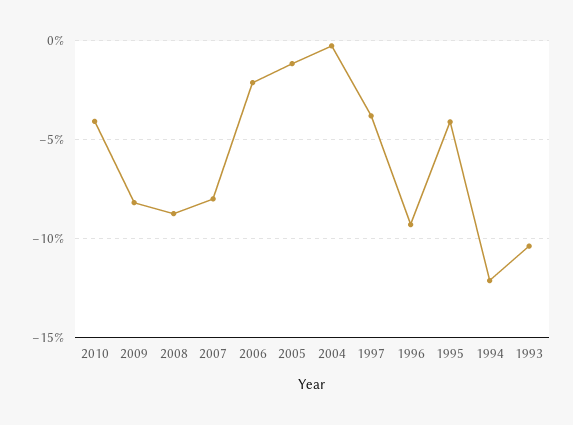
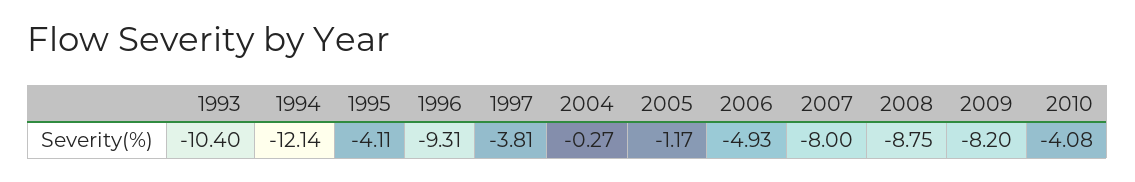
2006: -2 -> -4.93

